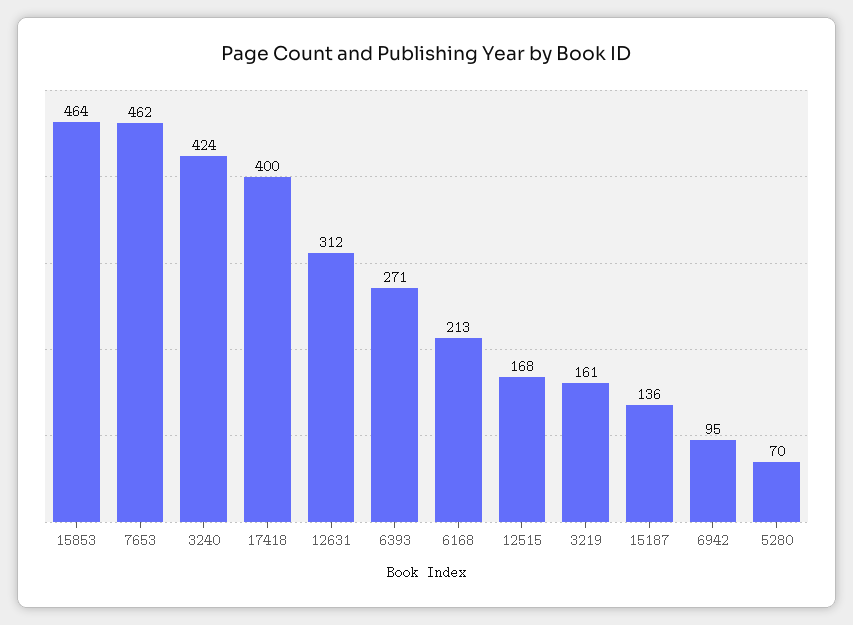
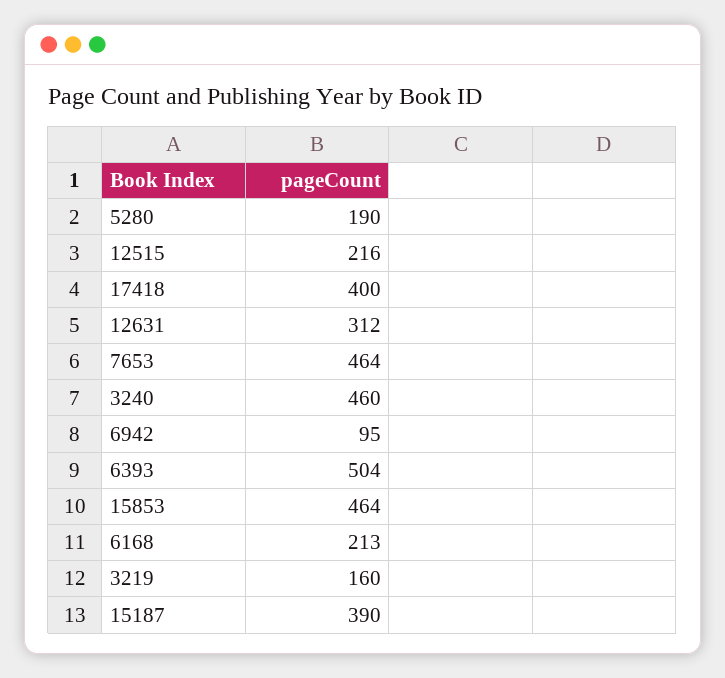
7653: 462 -> 464
3240: 424 -> 460
6393: 271 -> 504
12515: 168 -> 216
3219: 161 -> 160
15187: 136 -> 390
5280: 70 -> 190

